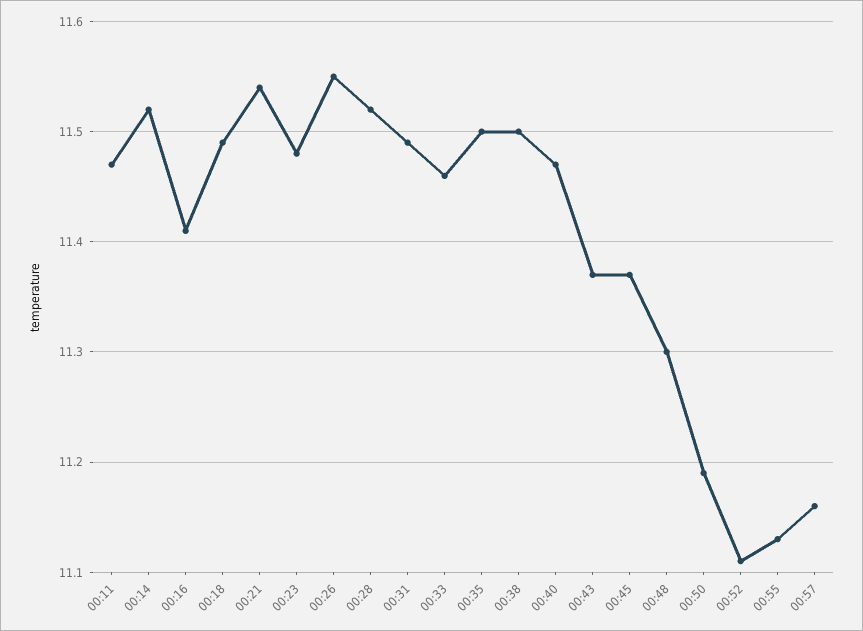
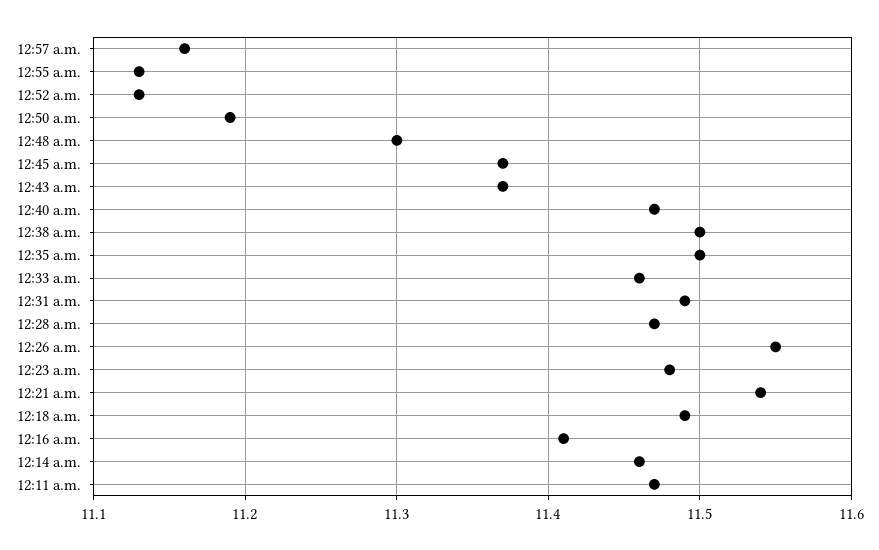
00:14: 11.52 -> 11.46
00:28: 11.52 -> 11.47
00:52: 11.11 -> 11.13

